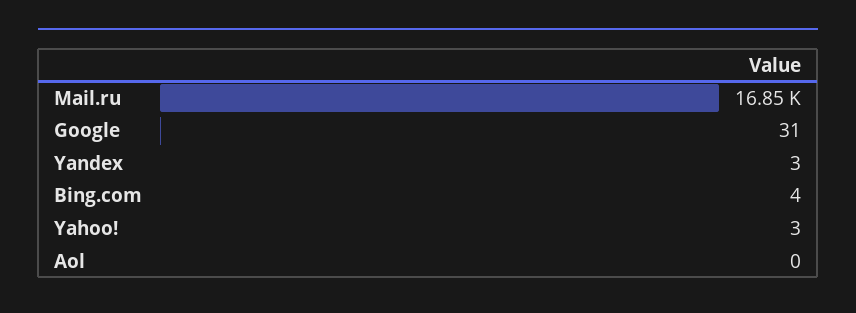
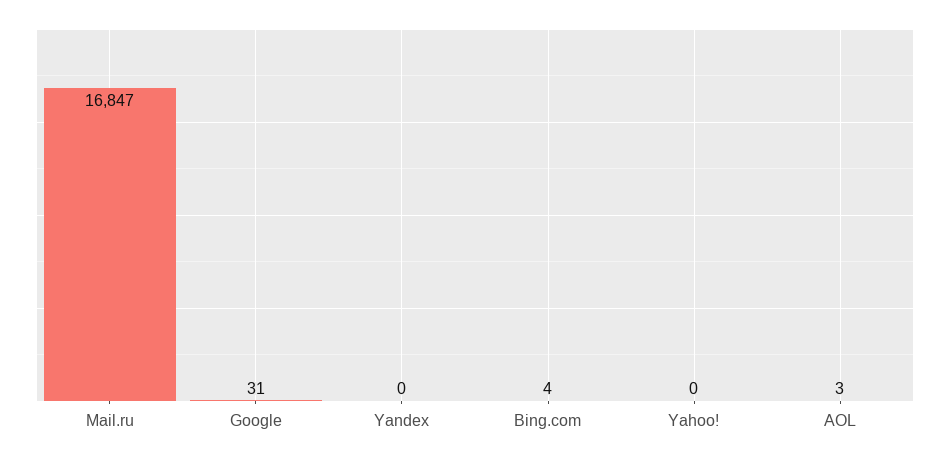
Yandex: 3 -> 0
Yahoo!: 3 -> 0
Aol: 0 -> 3

